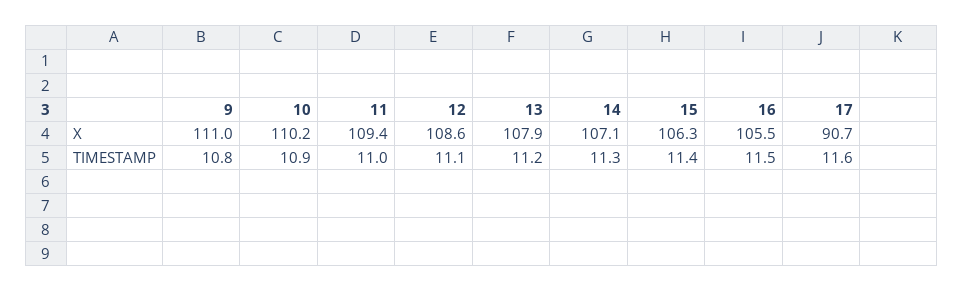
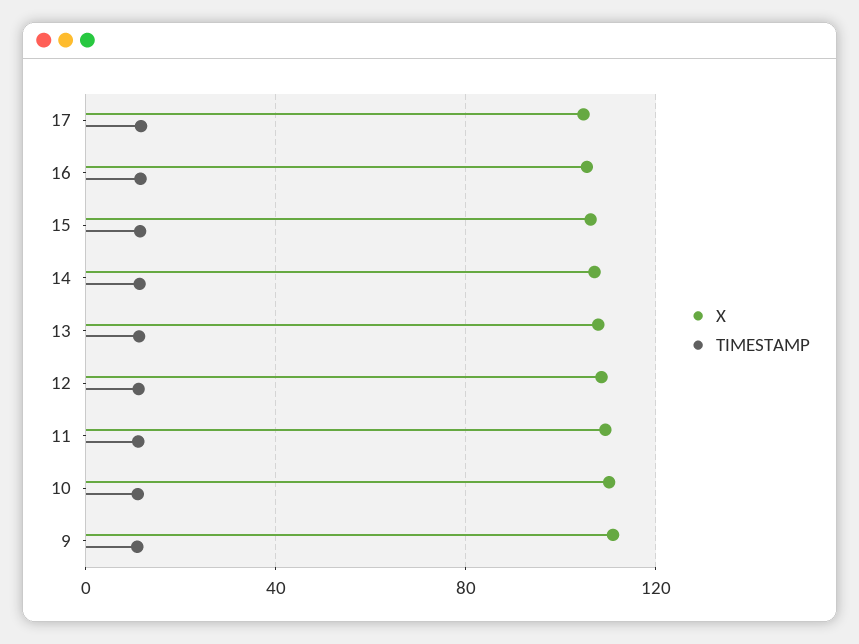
X, 17: 90.7 -> 105

